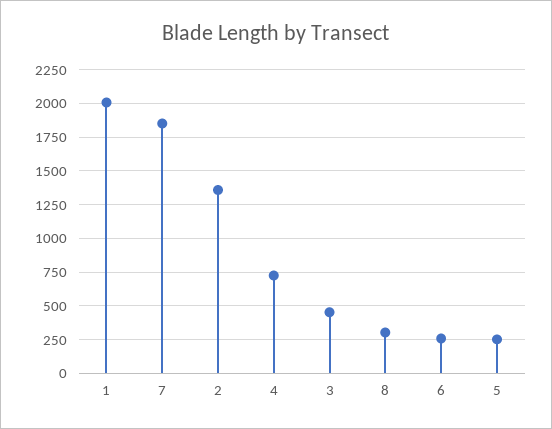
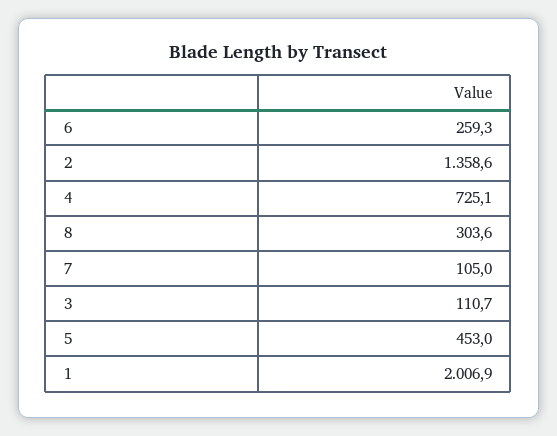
7: 1850 -> 105
3: 450 -> 110.7
5: 250 -> 453

